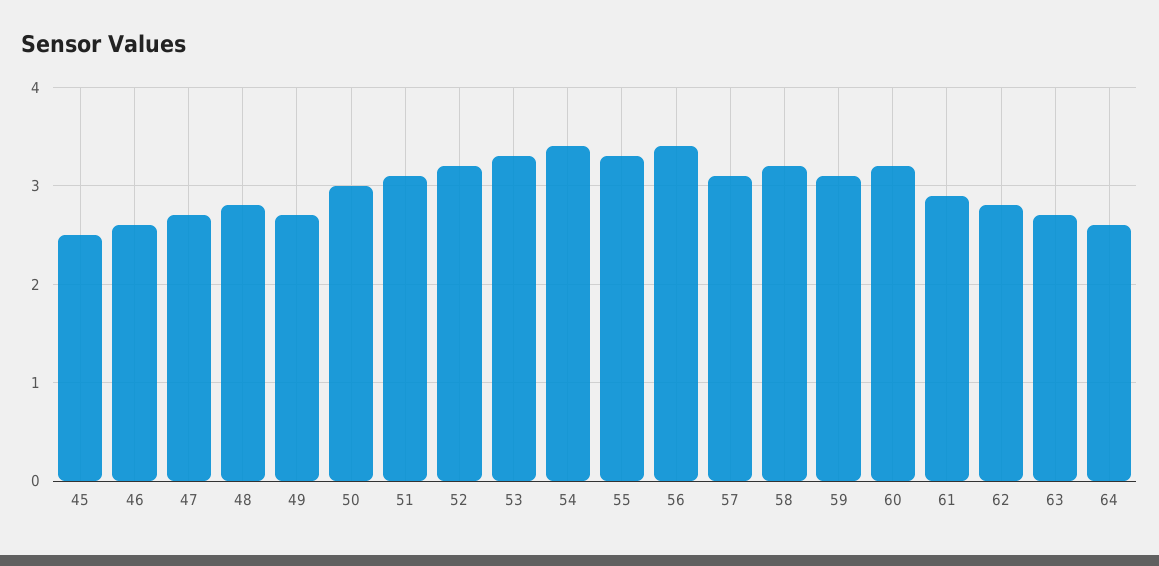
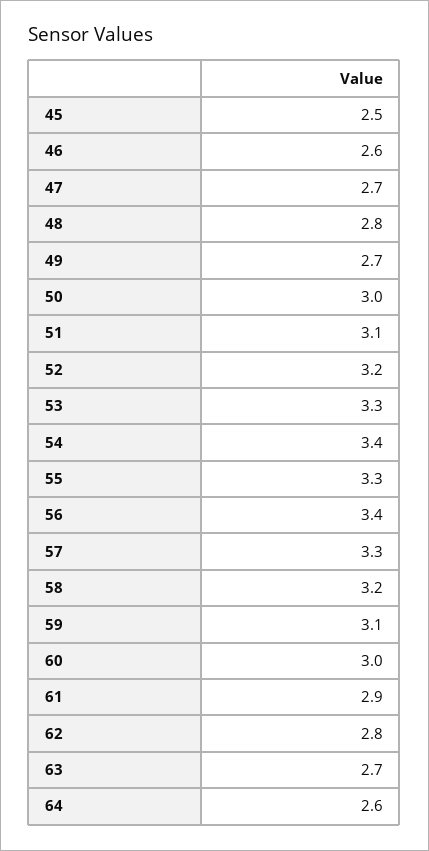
57: 3.1 -> 3.3
60: 3.2 -> 3

